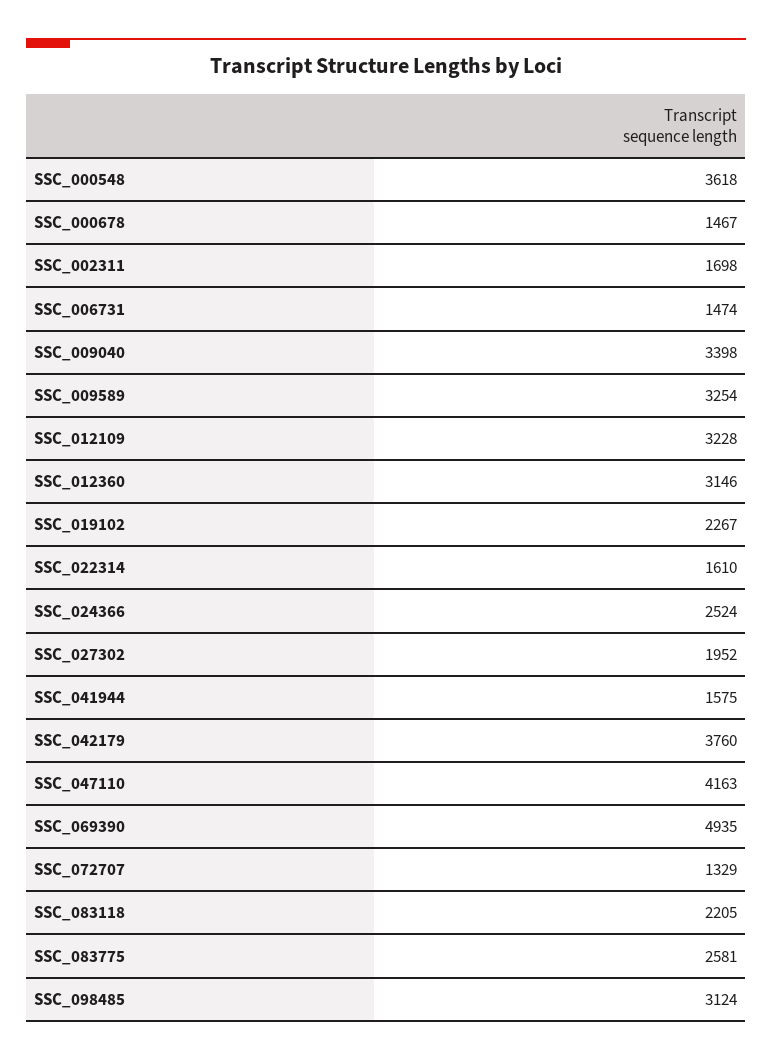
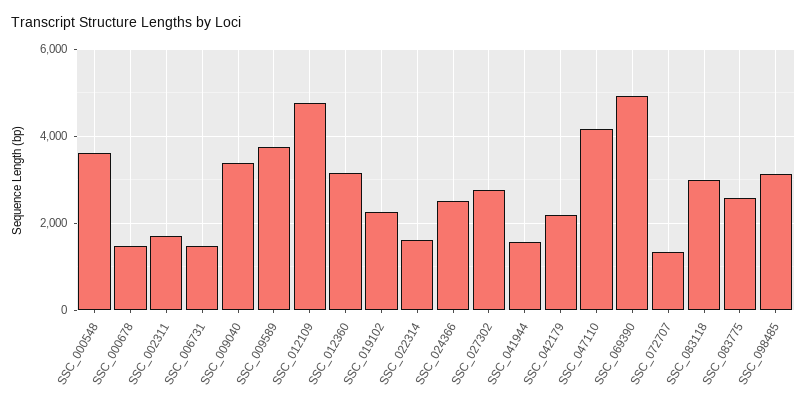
SSC_009589: 3254 -> 3800
SSC_012109: 3228 -> 4800
SSC_027302: 1952 -> 2800
SSC_042179: 3760 -> 2200
SSC_083118: 2205 -> 3000

